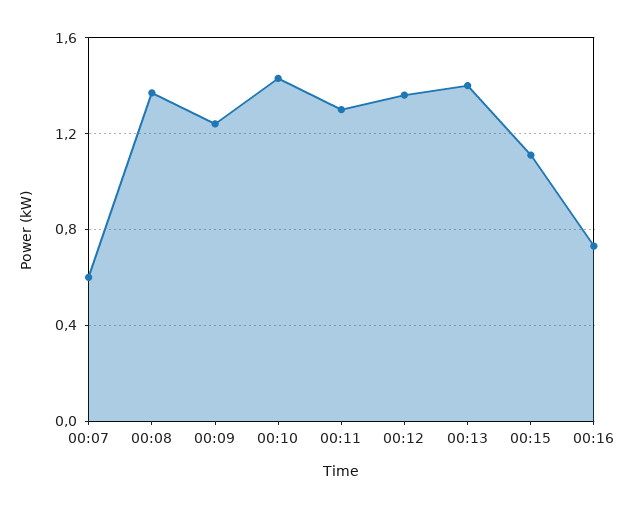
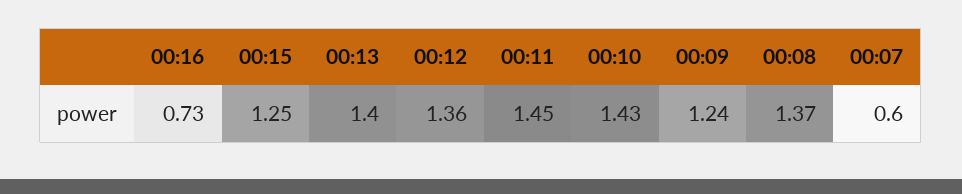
00:11: 1.3 -> 1.45
00:15: 1.1 -> 1.25

